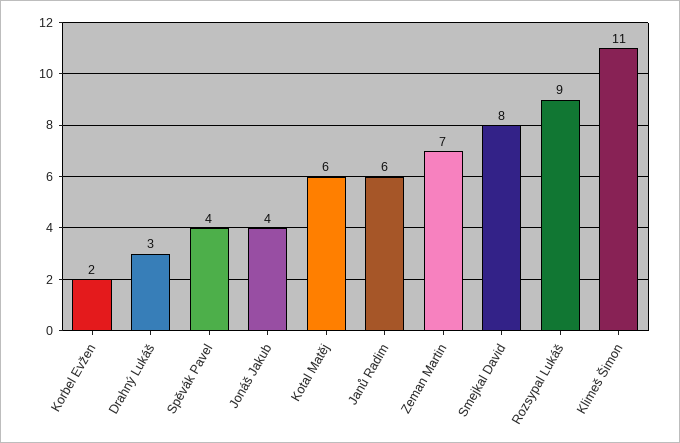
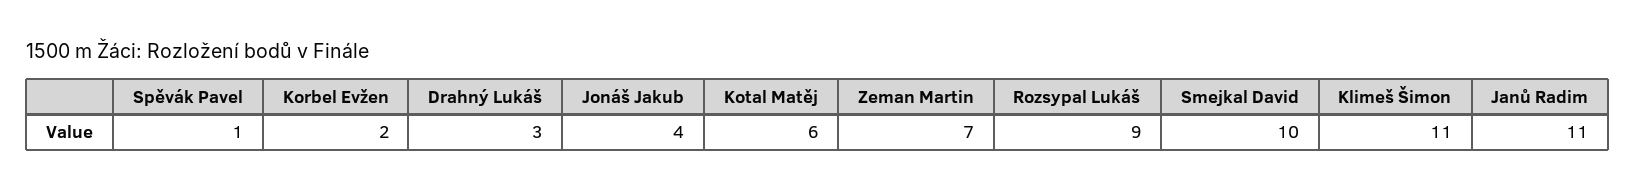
Spěvák Pavel: 4 -> 1
Janů Radim: 6 -> 11
Smejkal David: 8 -> 10

